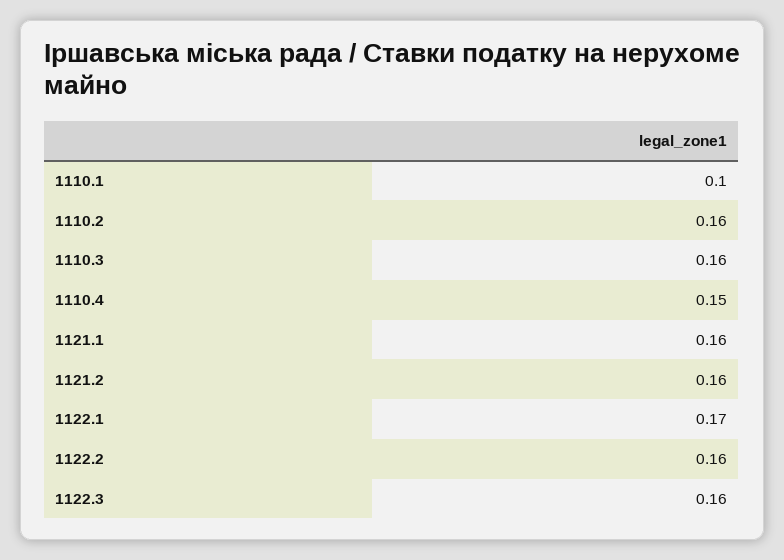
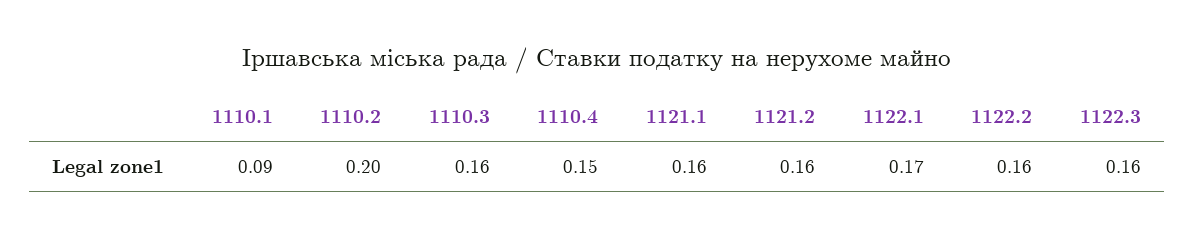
1110.1: 0.1 -> 0.09
1110.2: 0.16 -> 0.2

